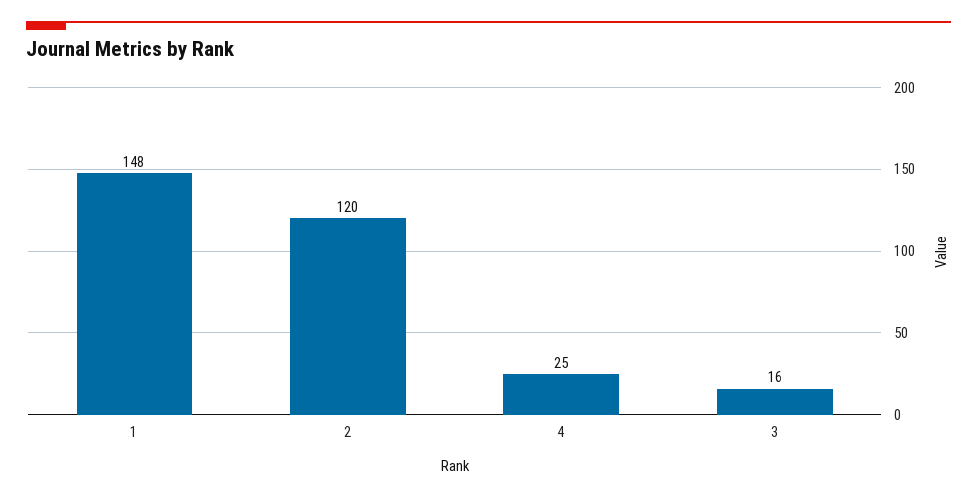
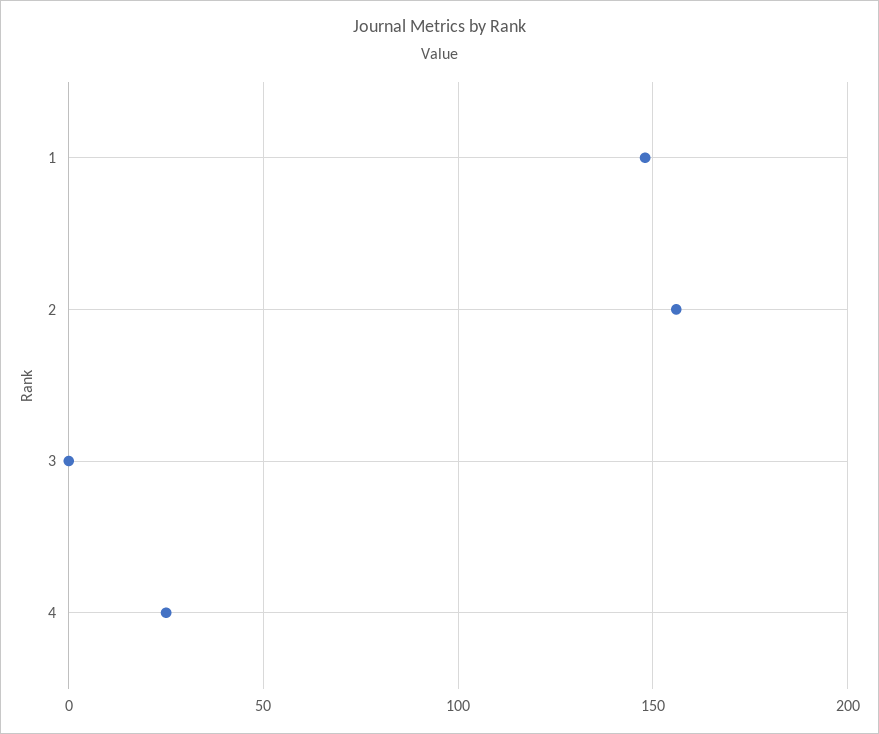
2: 120 -> 155
3: 16 -> 0

